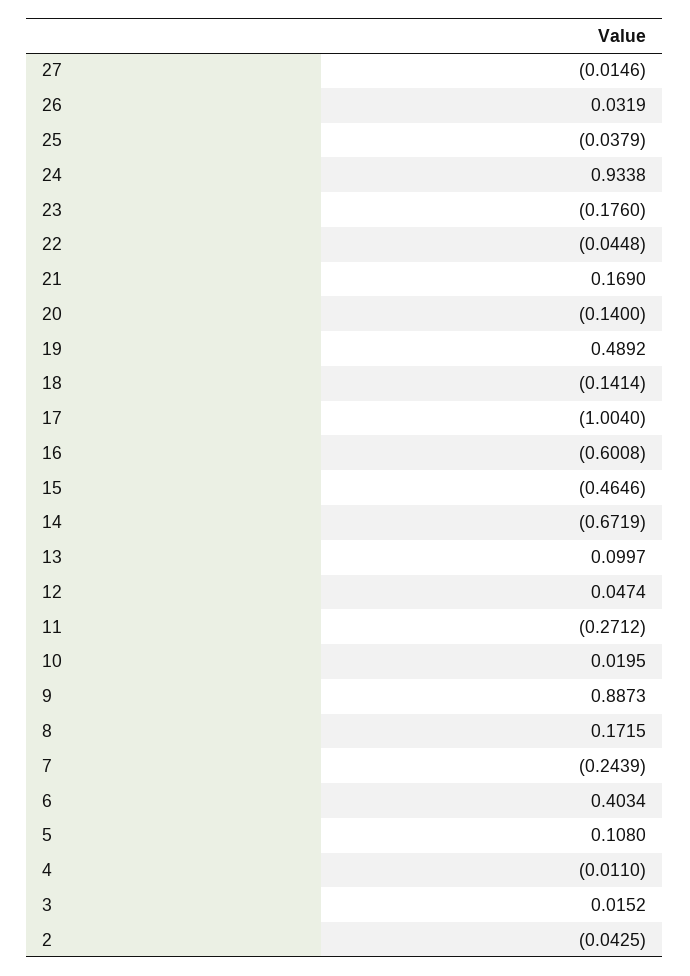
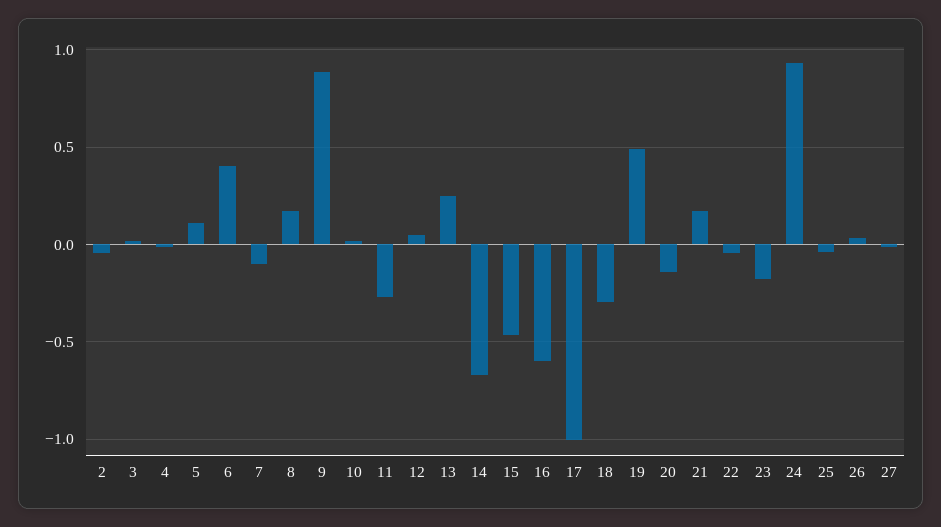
18: -0.1414 -> -0.3
13: 0.0997 -> 0.25
7: -0.2439 -> -0.1

